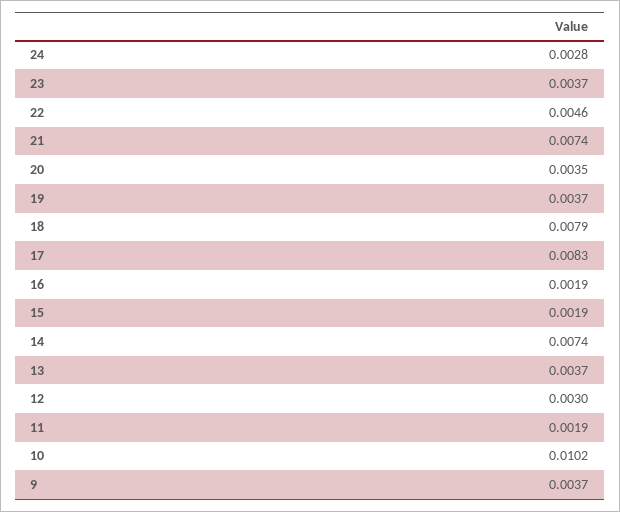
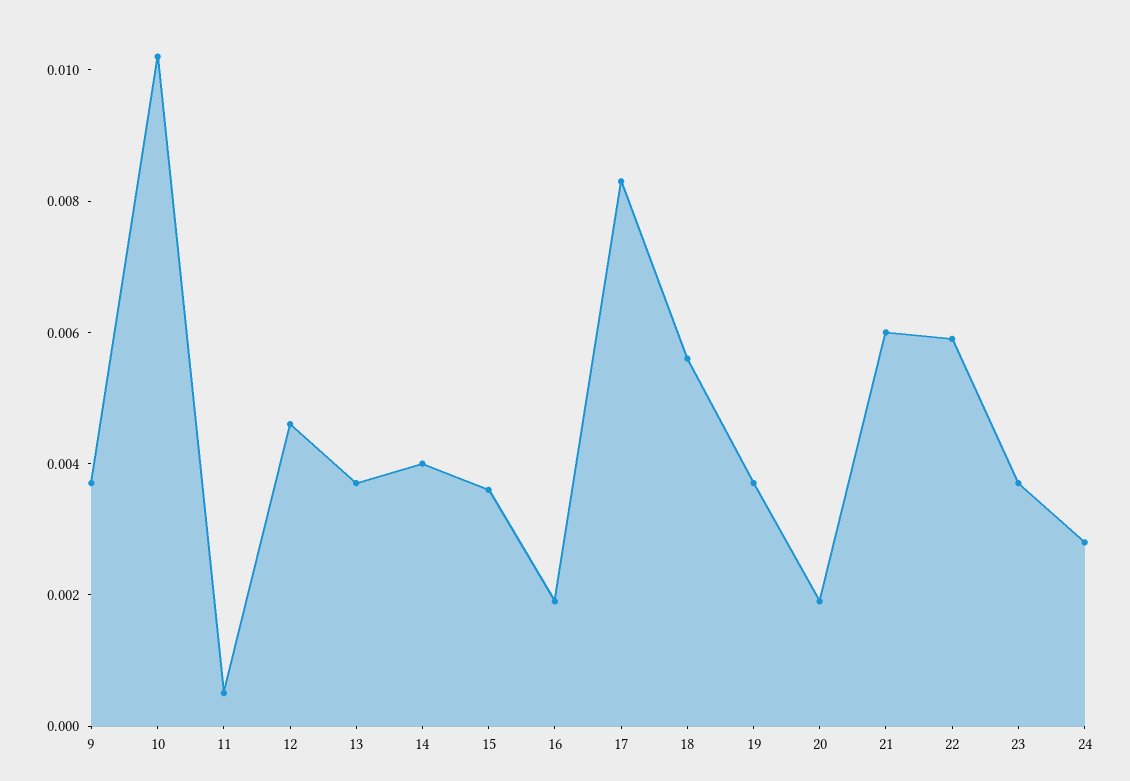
22: 0.0046 -> 0.006
21: 0.0074 -> 0.006
20: 0.0035 -> 0.002
18: 0.0079 -> 0.0055
15: 0.0019 -> 0.0035
14: 0.0074 -> 0.004
12: 0.003 -> 0.0045
11: 0.0019 -> 0.0005

